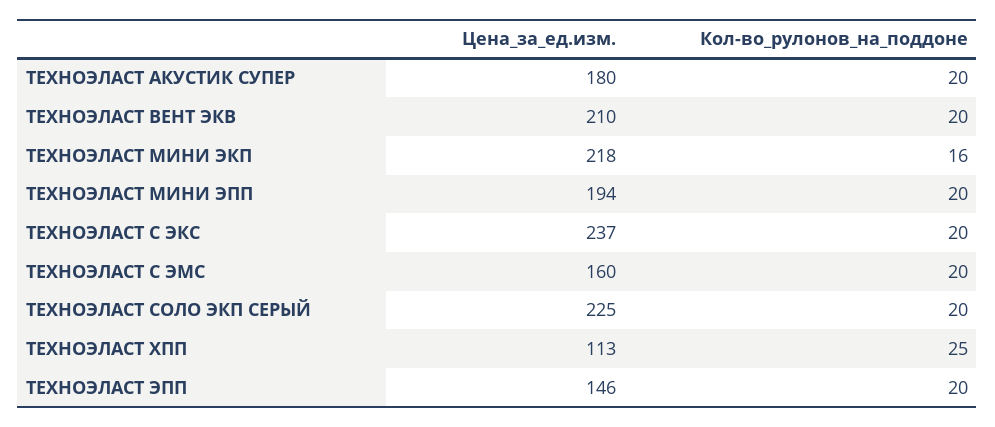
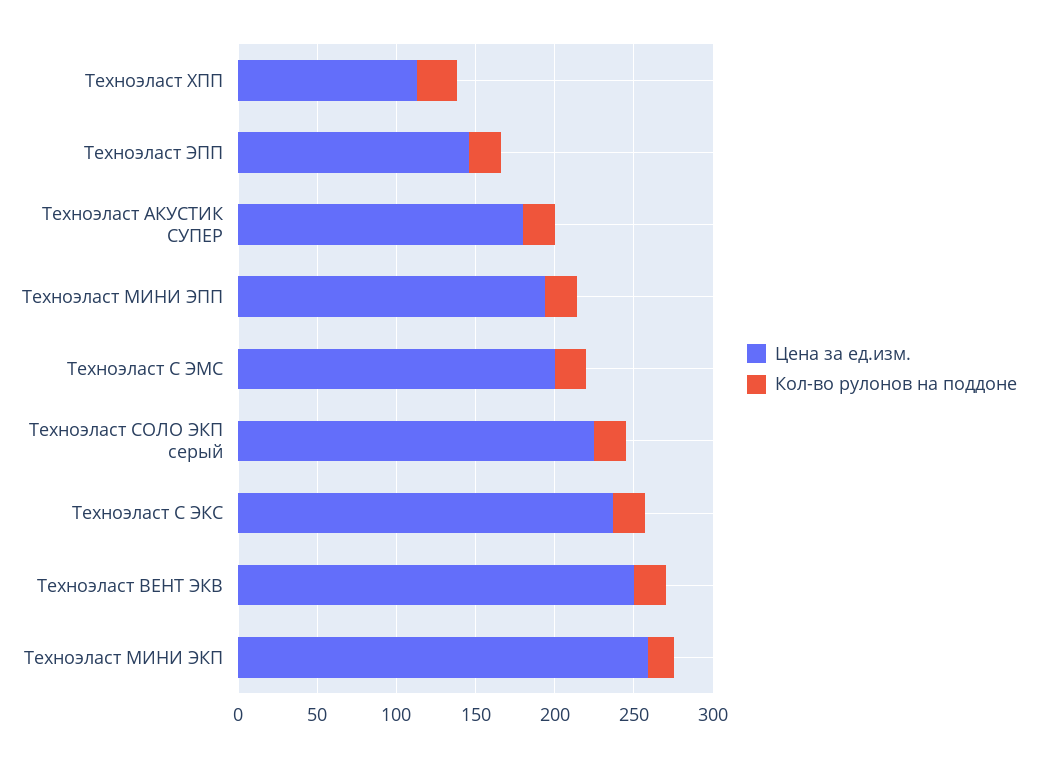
Цена_за_ед.изм., ТЕХНОЭЛАСТ ВЕНТ ЭКВ: 210 -> 250
Цена_за_ед.изм., ТЕХНОЭЛАСТ МИНИ ЭКП: 218 -> 260
Цена_за_ед.изм., ТЕХНОЭЛАСТ С ЭМС: 160 -> 200

